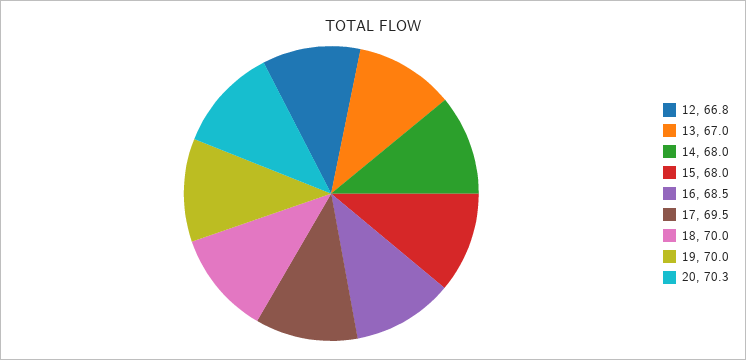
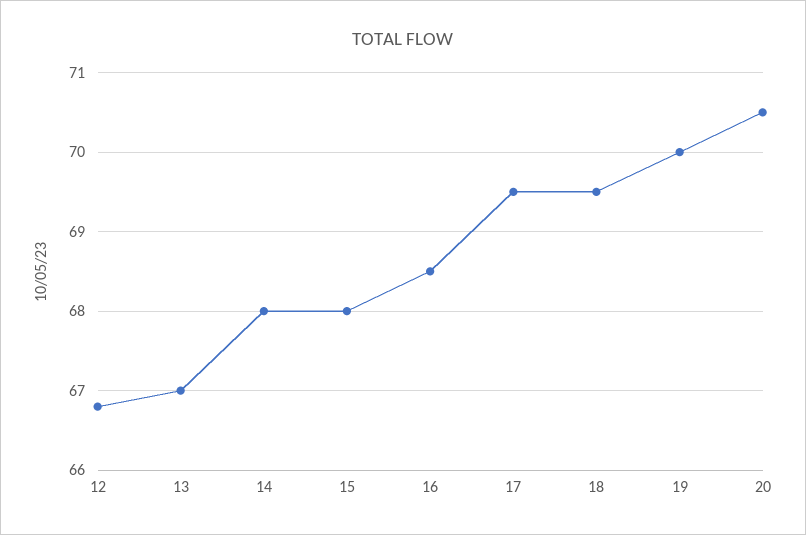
18: 70 -> 69.5
20: 70.3 -> 70.5

